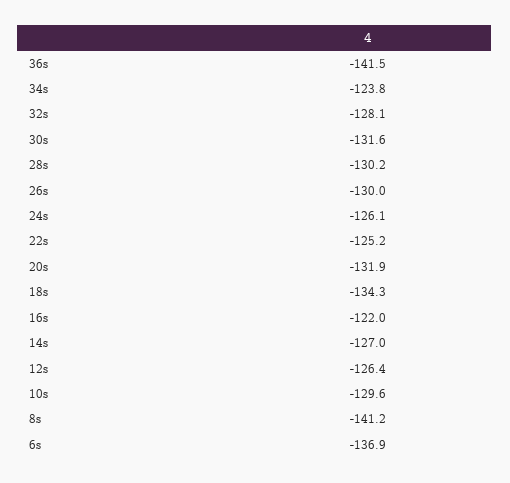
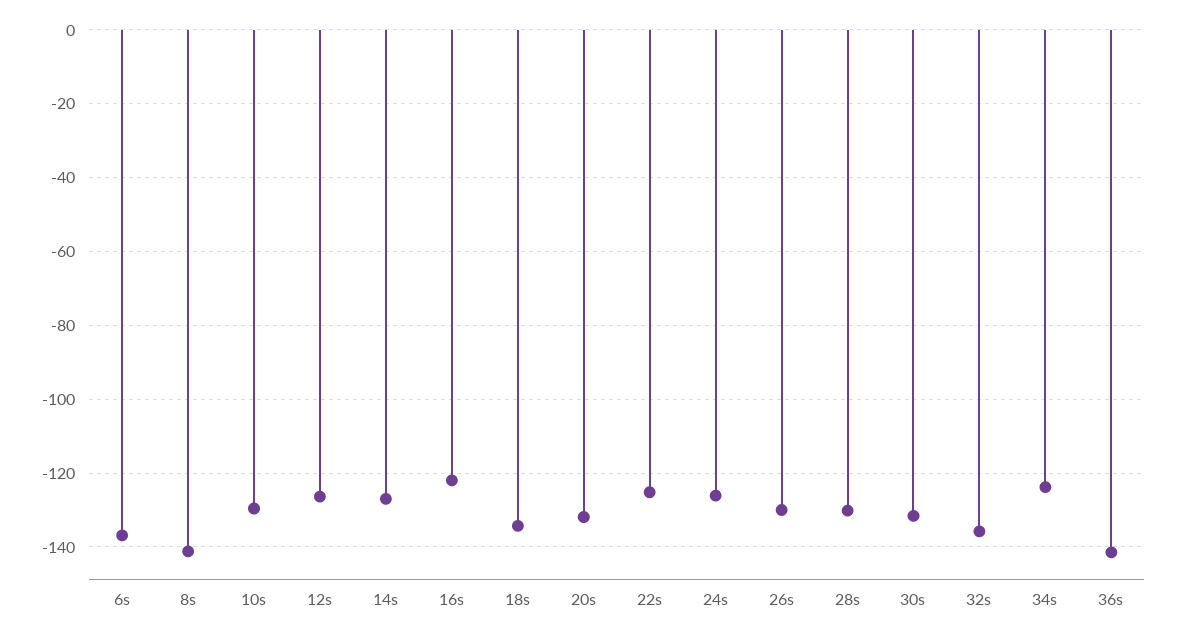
32s: -128.1 -> -136

